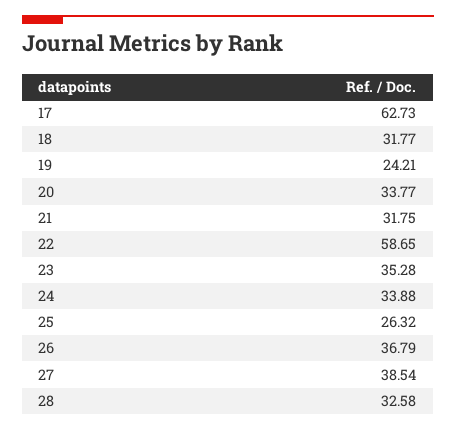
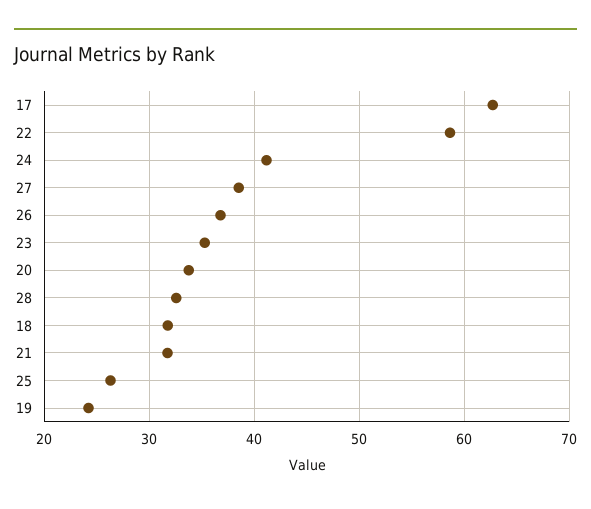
24: 33.88 -> 41

